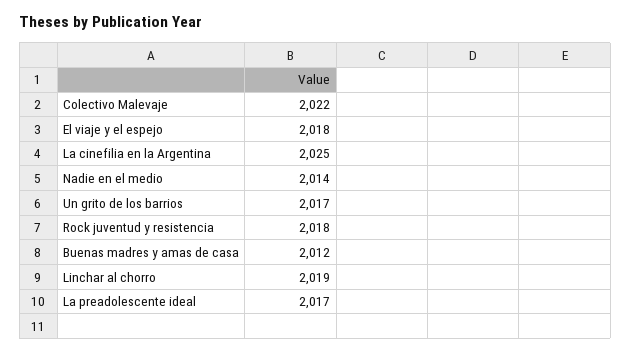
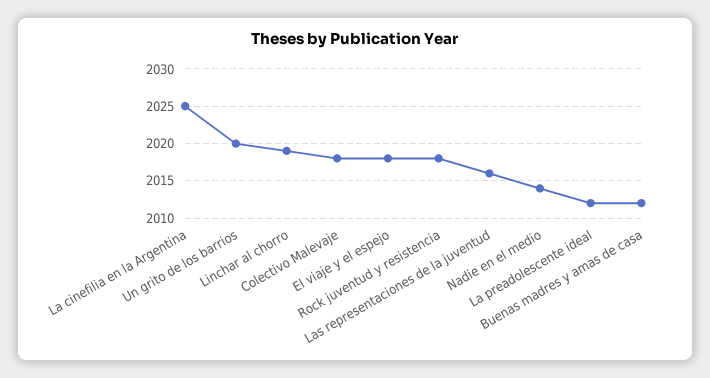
Colectivo Malevaje: 2022 -> 2018
Un grito de los barrios: 2017 -> 2020
La preadolescente ideal: 2017 -> 2012
Las representaciones de la juventud: none -> 2016

